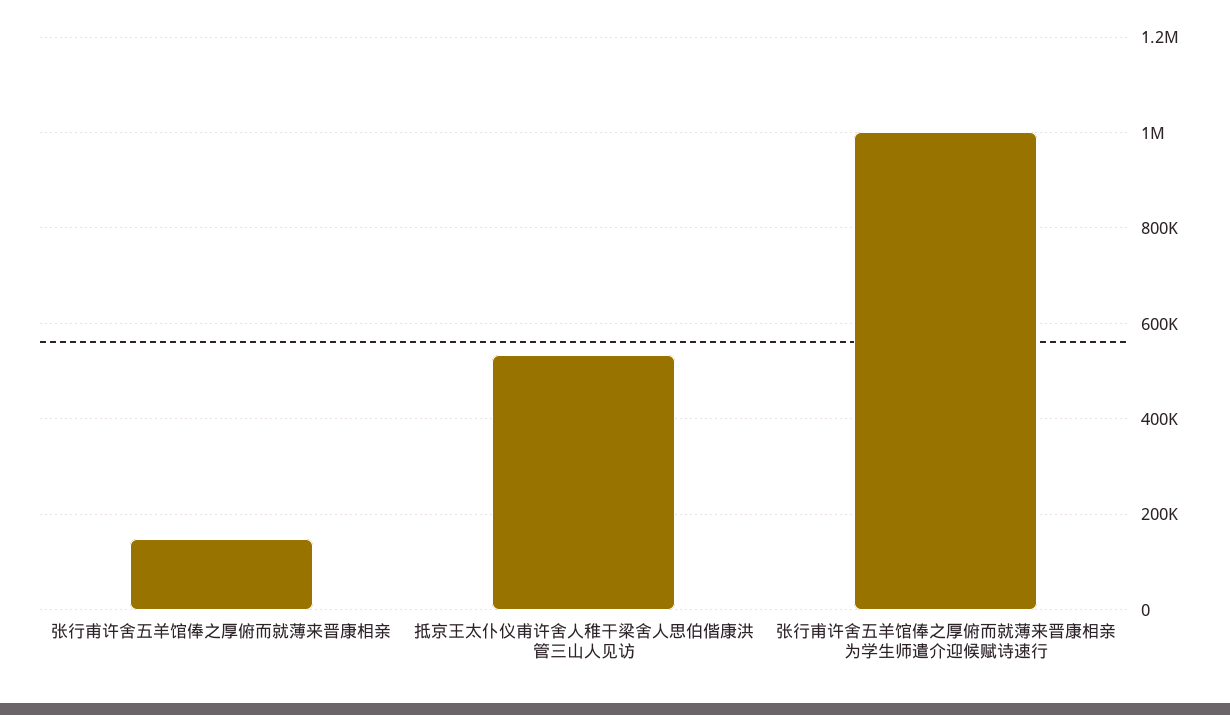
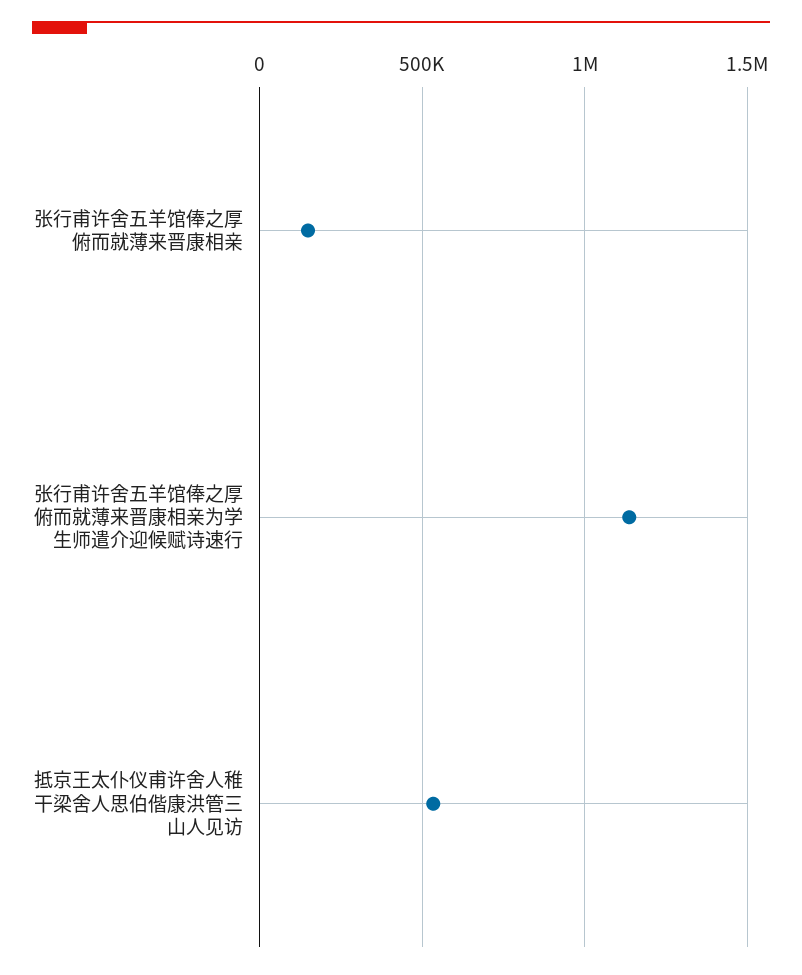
张行甫许舍五羊馆俸之厚俯而就薄来晋康相亲为学生师遣介迎候赋诗速行: 1000000 -> 1150000

